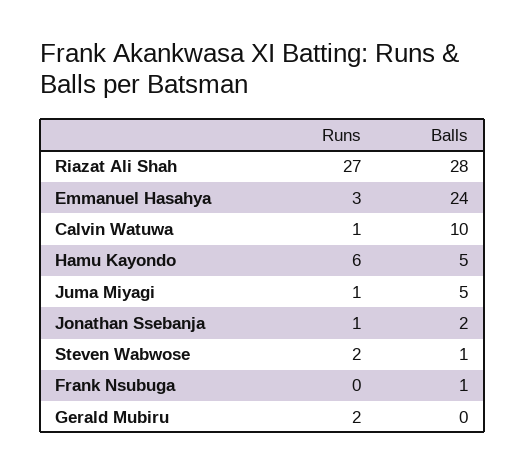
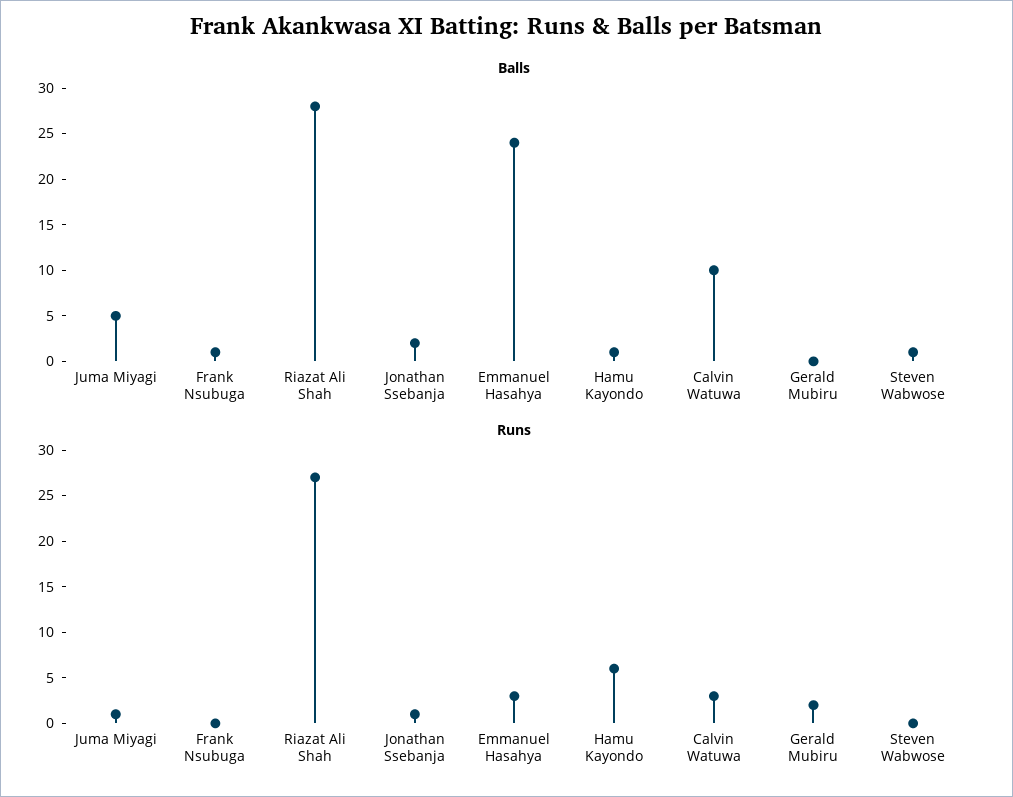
Runs, Calvin Watuwa: 1 -> 3
Balls, Hamu Kayondo: 5 -> 1
Runs, Steven Wabwose: 2 -> 0

